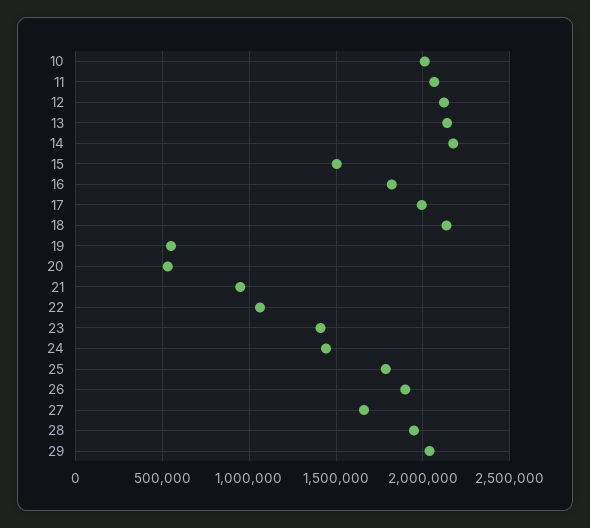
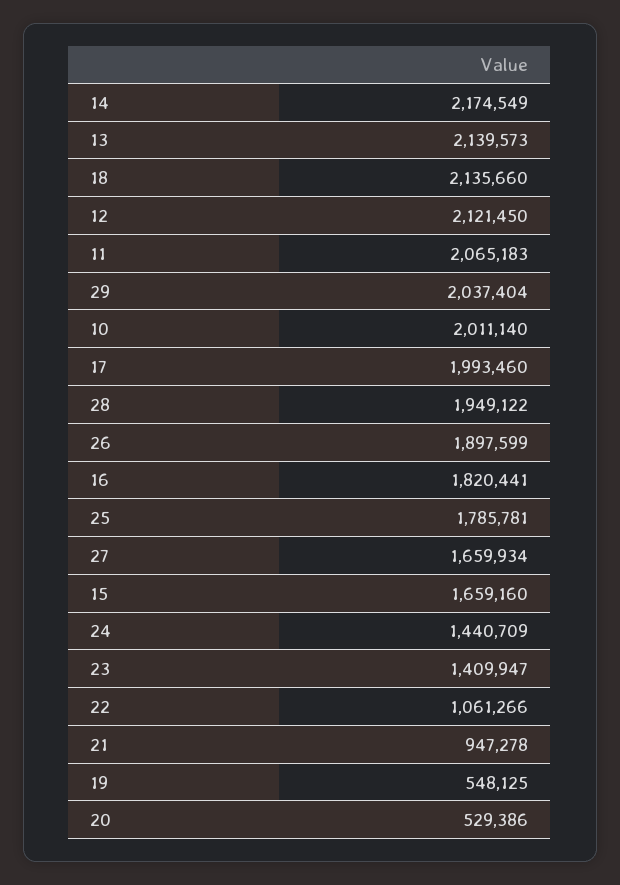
15: 1500000 -> 1659160

